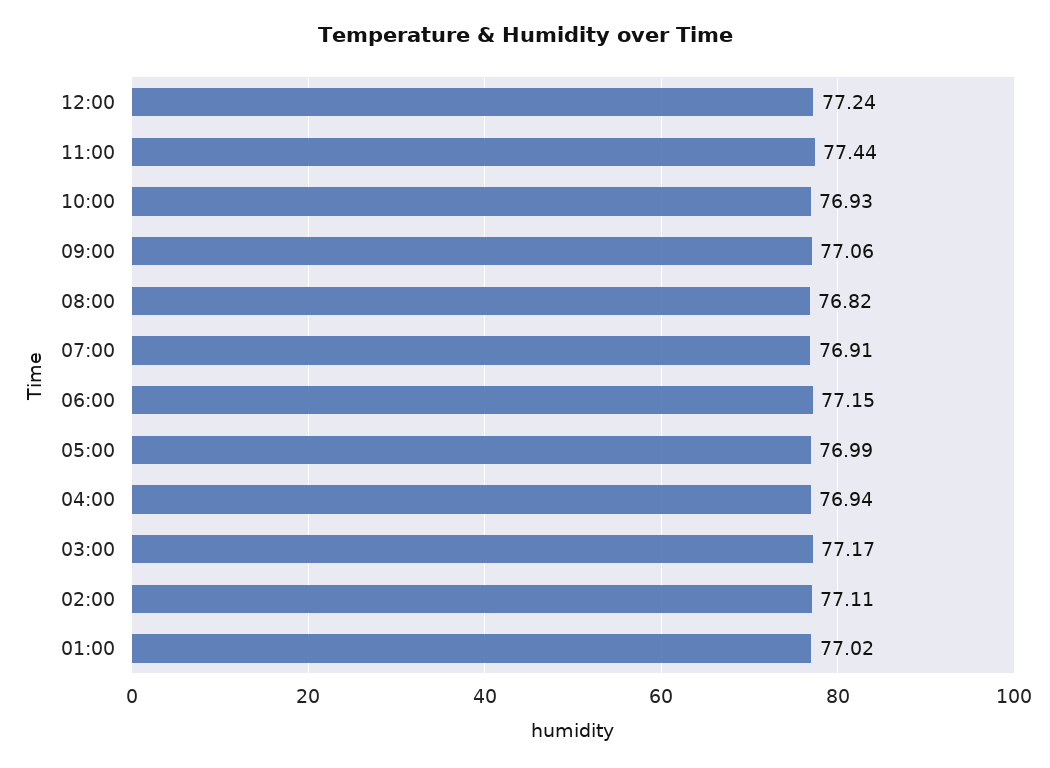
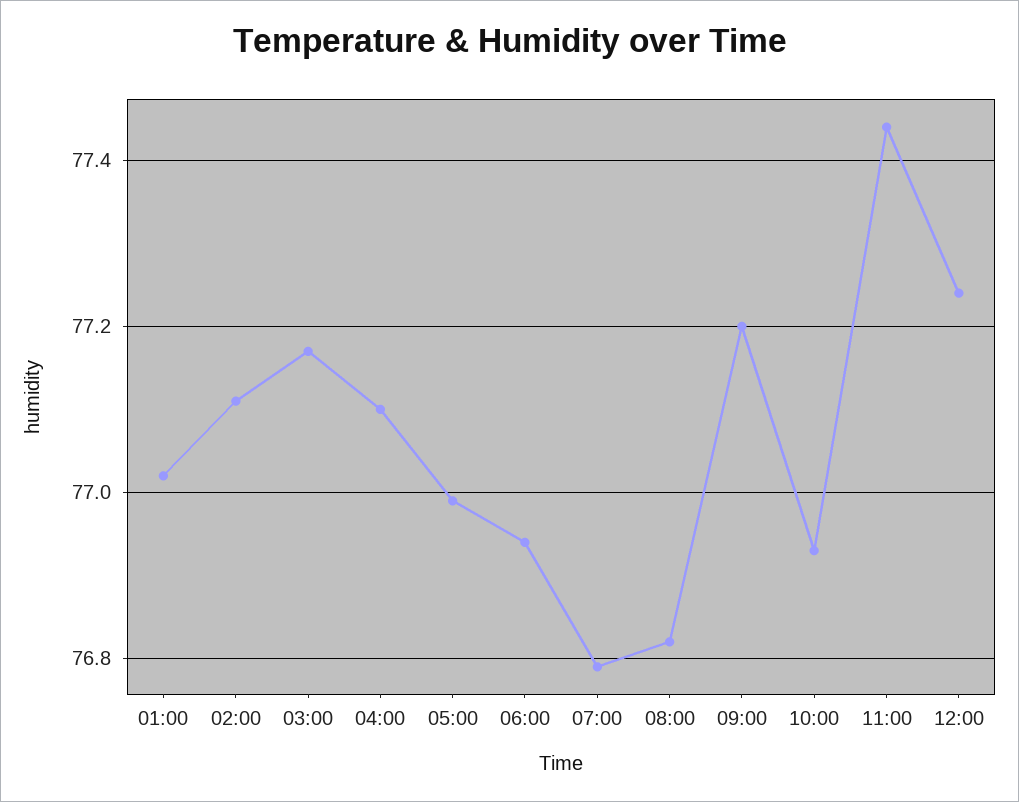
09:00: 77.06 -> 77.2
07:00: 76.91 -> 76.8
06:00: 77.15 -> 76.95
04:00: 76.94 -> 77.1

